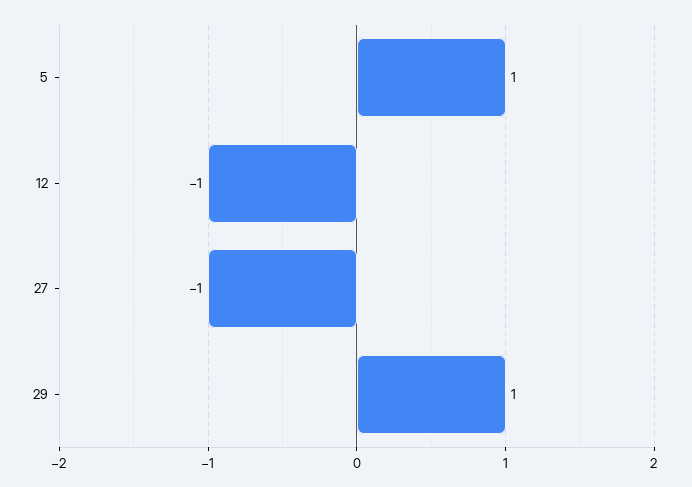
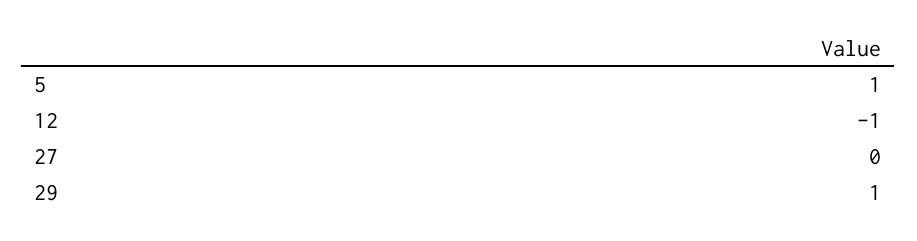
27: -1 -> 0

